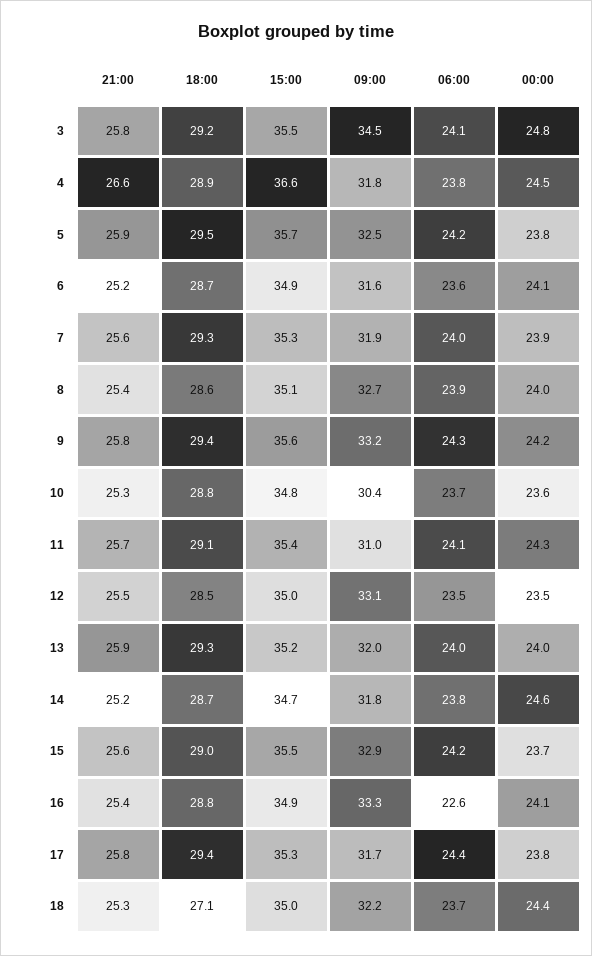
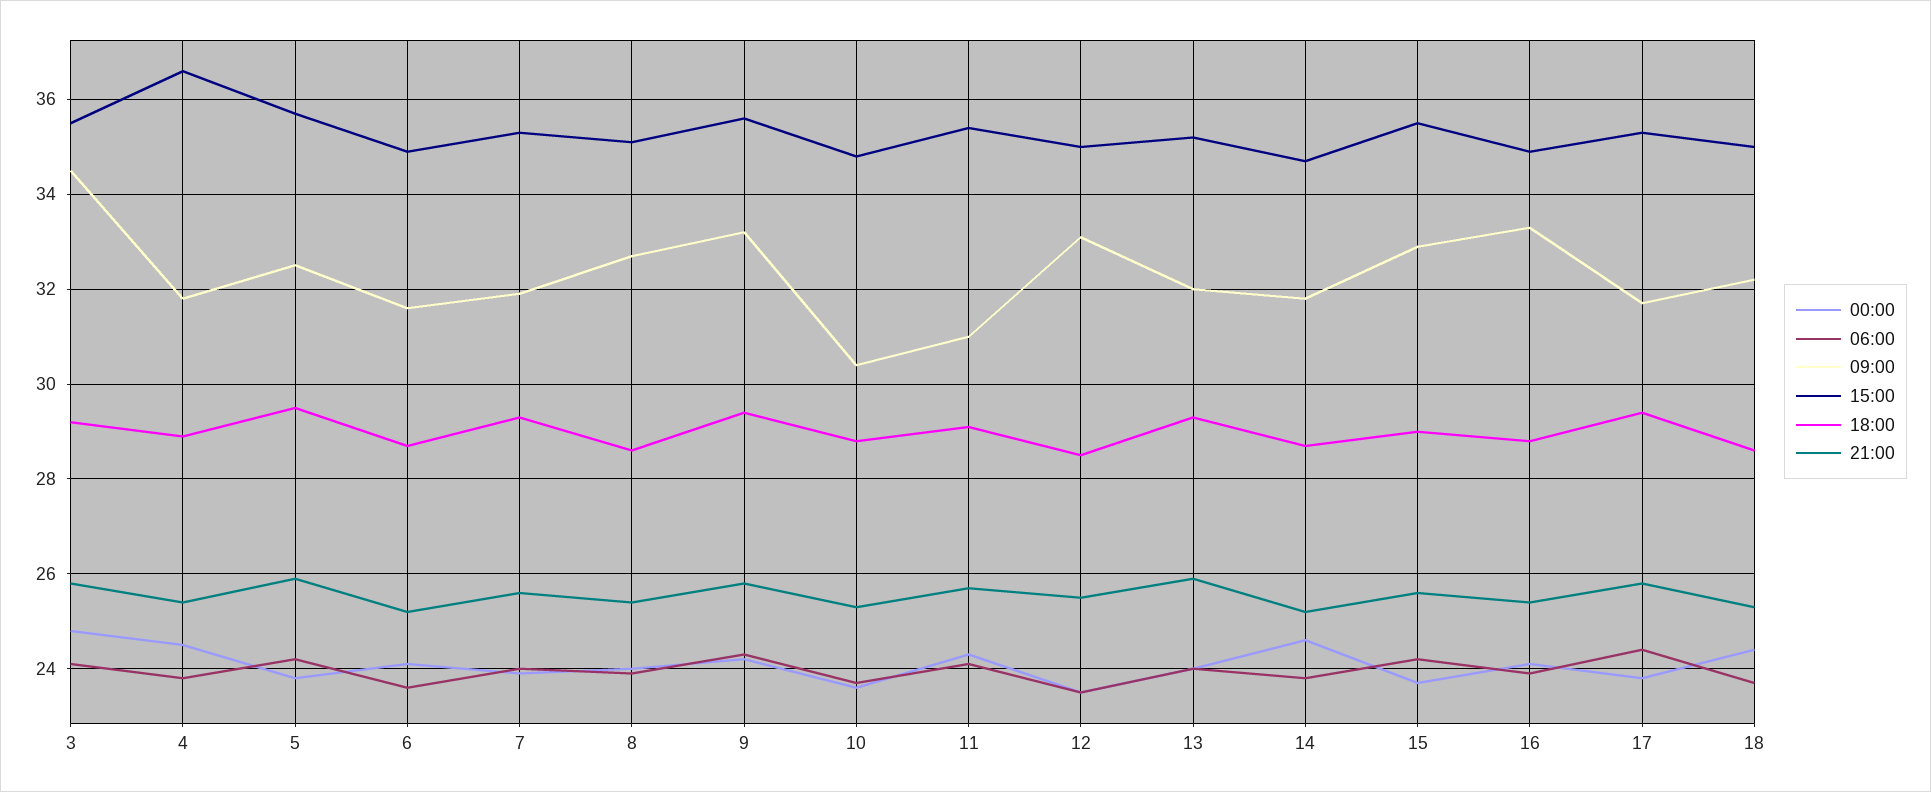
21:00, 4: 26.6 -> 25.5
06:00, 16: 22.6 -> 24
18:00, 18: 27.1 -> 28.5

